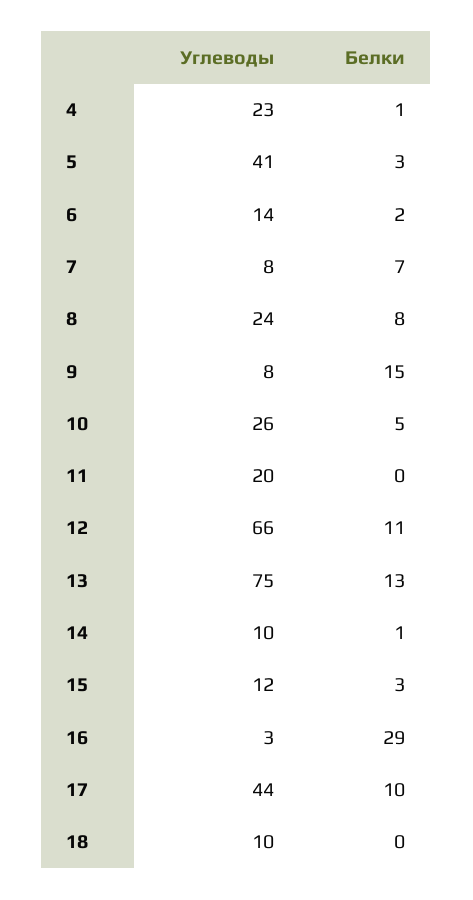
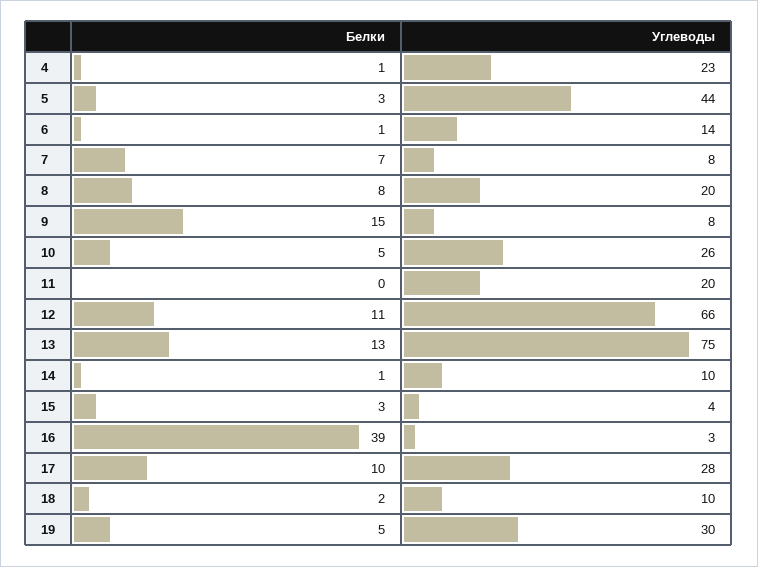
Углеводы, 5: 41 -> 44
Белки, 6: 2 -> 1
Углеводы, 8: 24 -> 20
Углеводы, 15: 12 -> 4
Белки, 16: 29 -> 39
Углеводы, 17: 44 -> 28
Белки, 18: 0 -> 2
Белки, 19: none -> 5
Углеводы, 19: none -> 30

